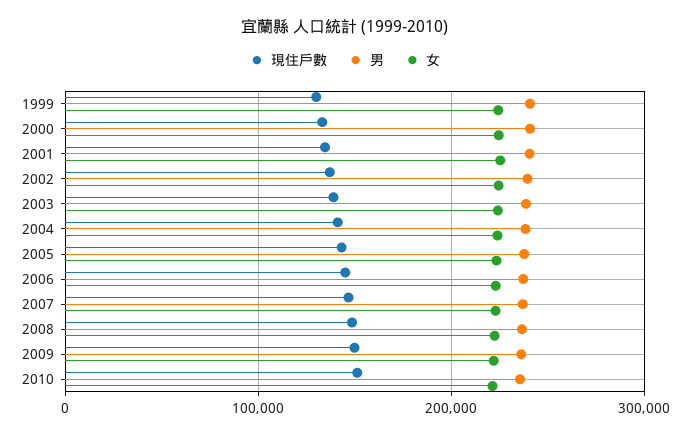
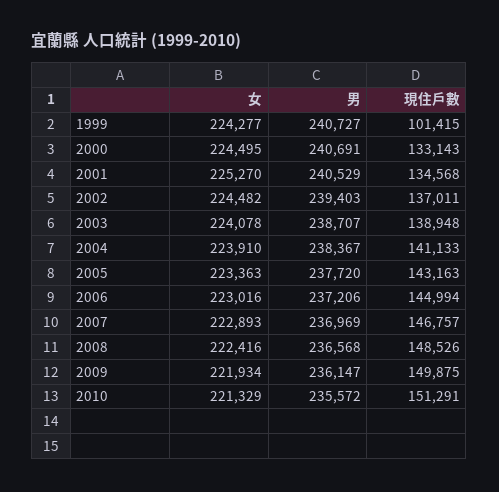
現住戶數, 1999: 130000 -> 101415

